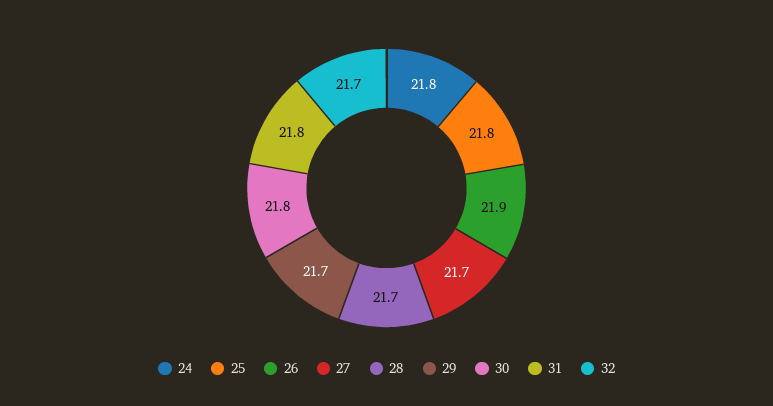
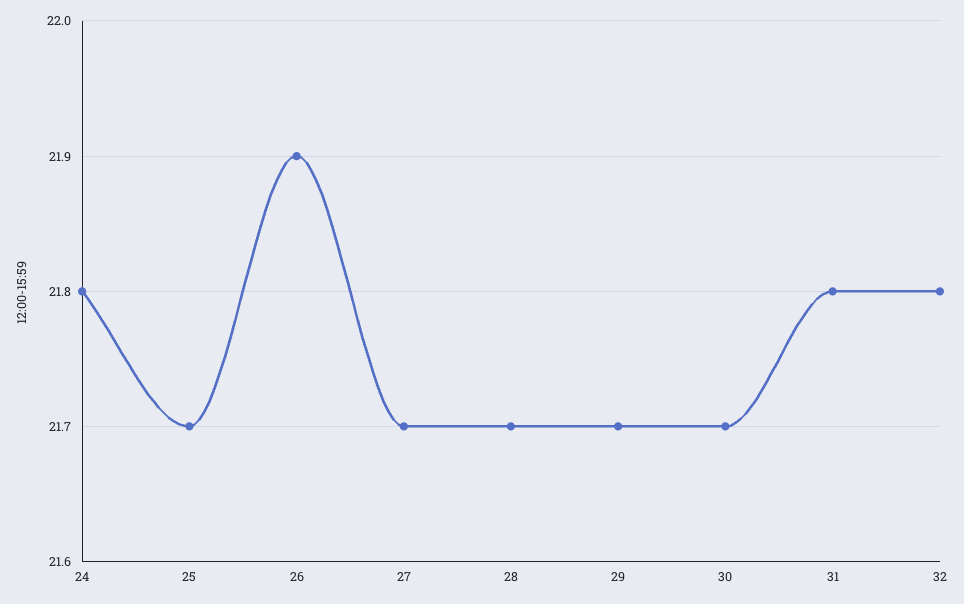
25: 21.8 -> 21.7
30: 21.8 -> 21.7
32: 21.7 -> 21.8

